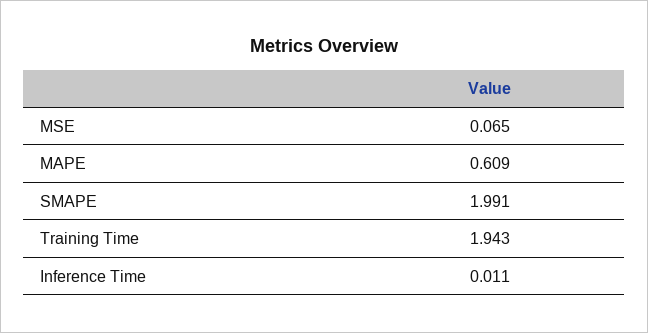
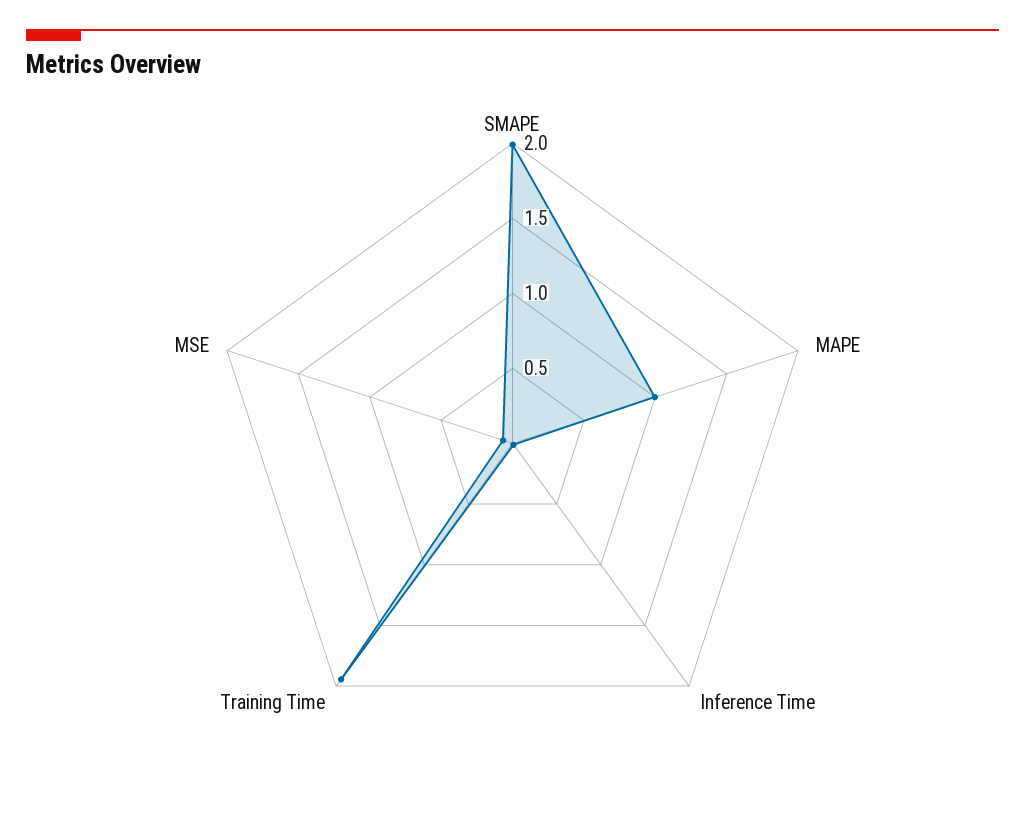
MAPE: 0.609 -> 1

